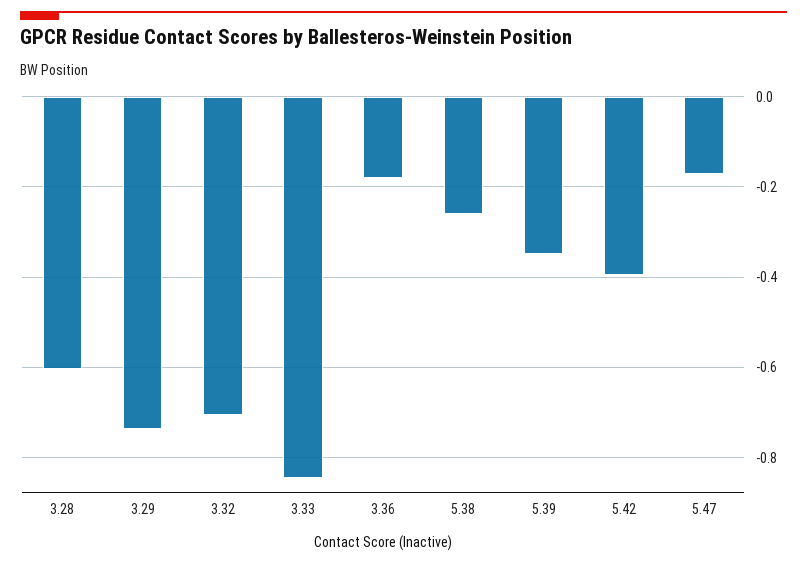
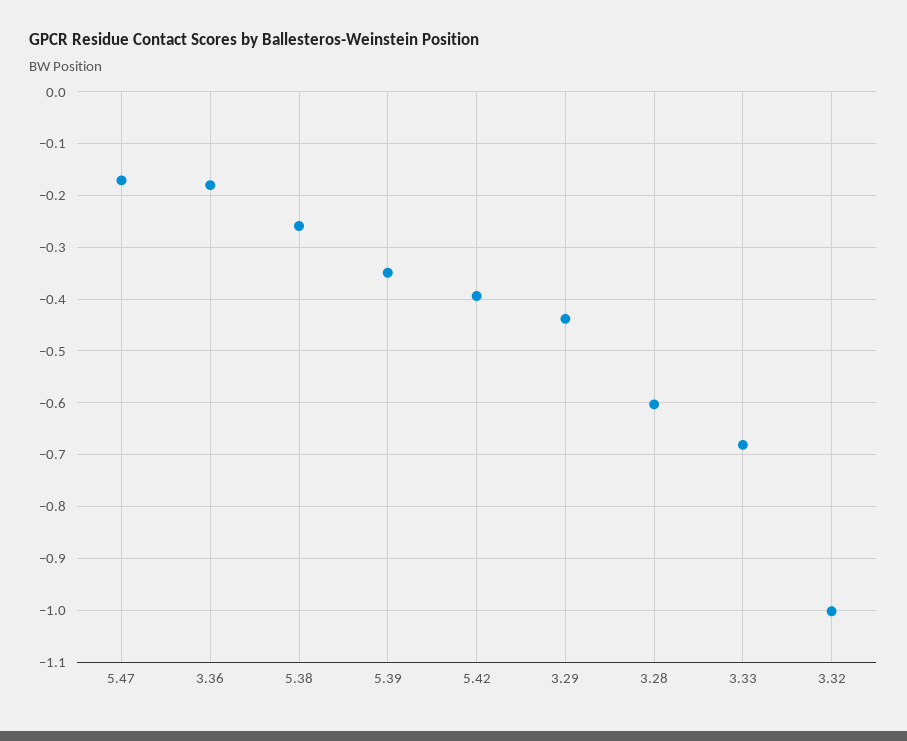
3.29: -0.74 -> -0.44
3.32: -0.7 -> -1
3.33: -0.84 -> -0.68

